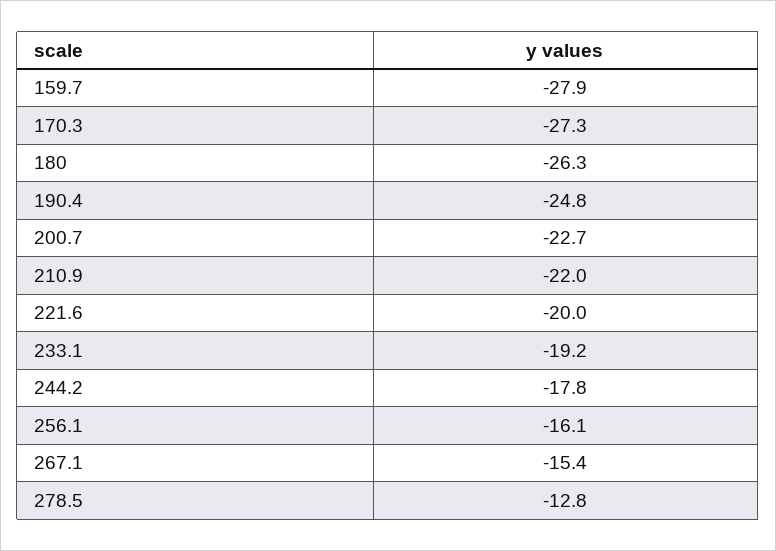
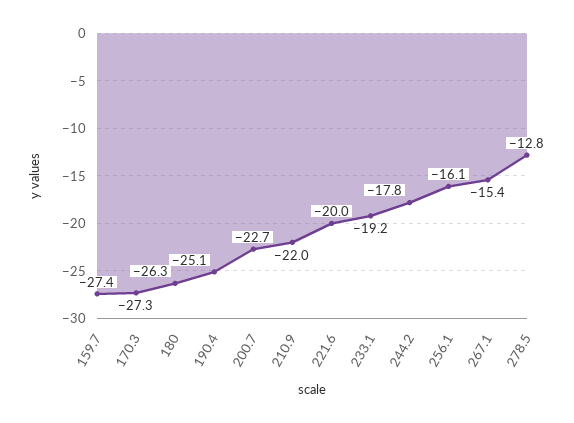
159.7: -27.9 -> -27.4
190.4: -24.8 -> -25.1

